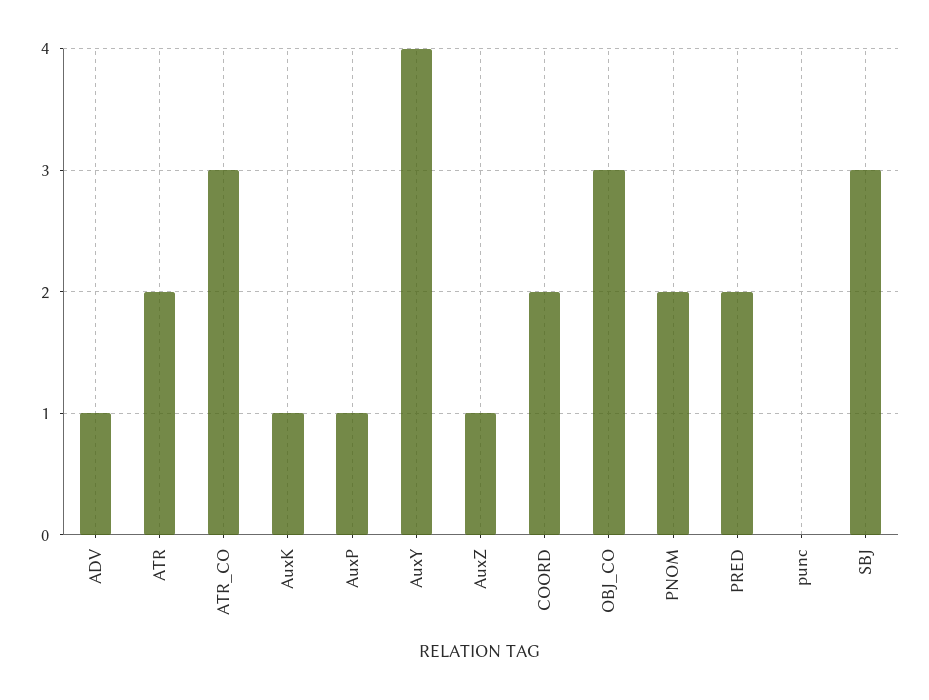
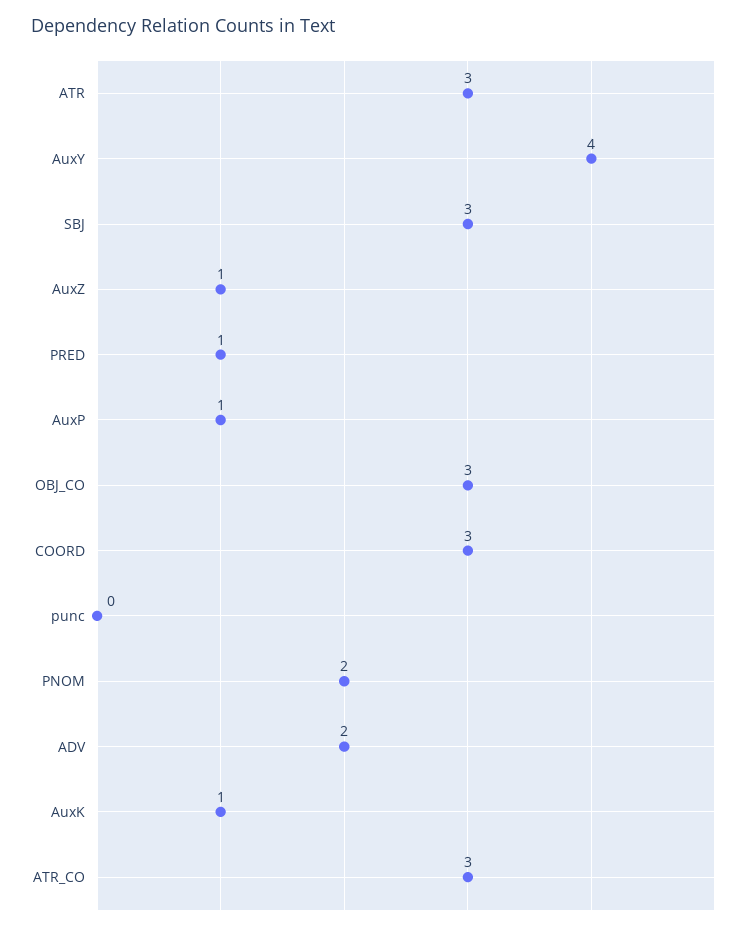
ADV: 1 -> 2
ATR: 2 -> 3
COORD: 2 -> 3
PRED: 2 -> 1

